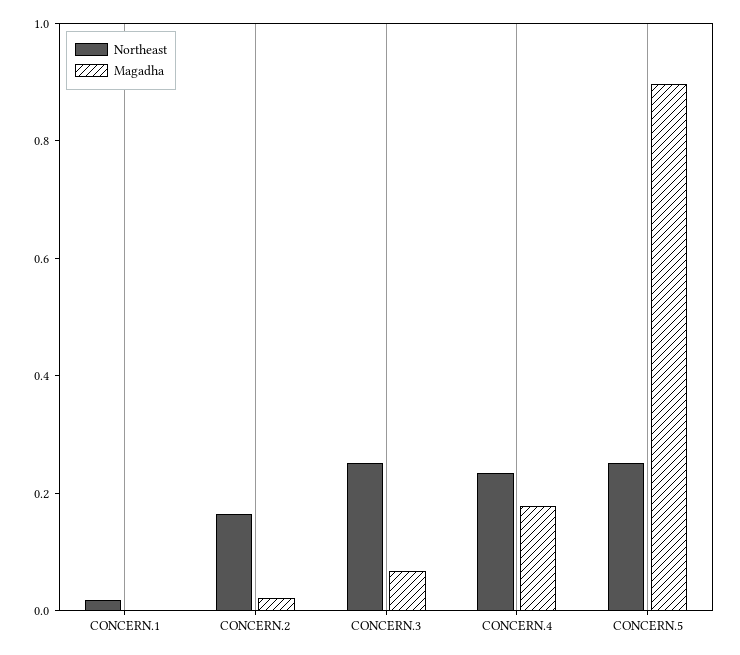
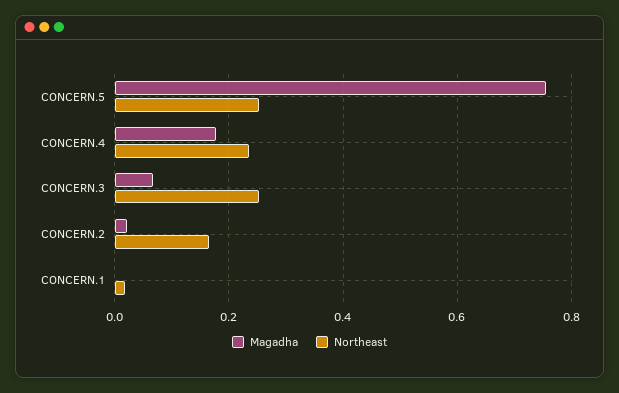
Magadha, CONCERN.5: 0.9 -> 0.76

